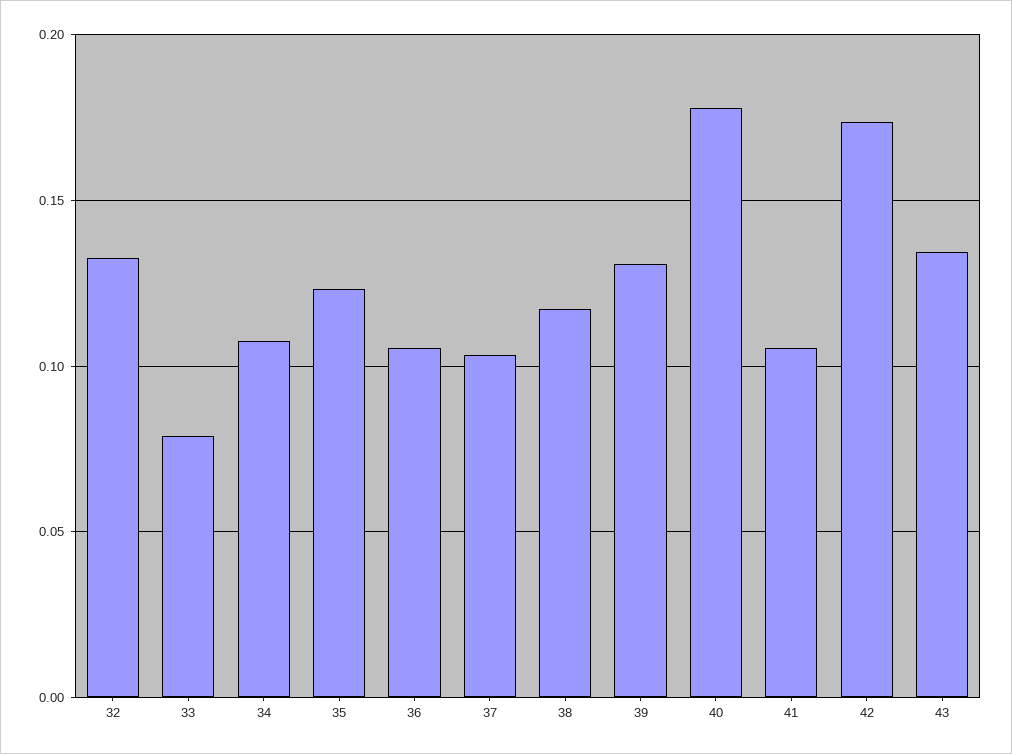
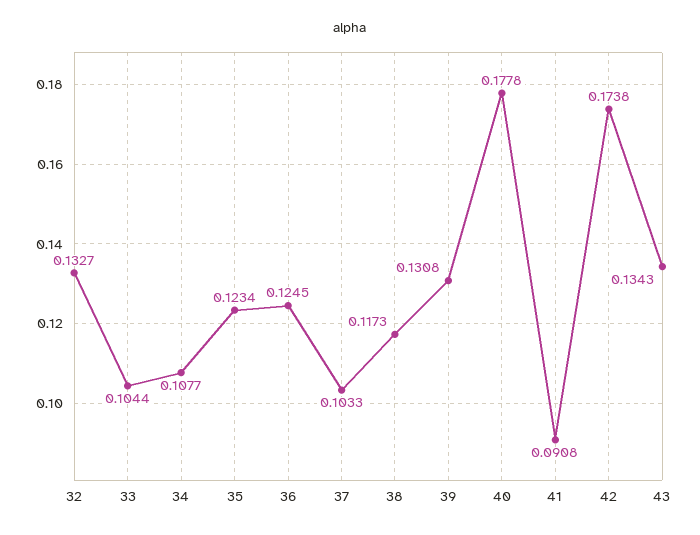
33: 0.08 -> 0.1044
36: 0.105 -> 0.1245
41: 0.105 -> 0.0908

